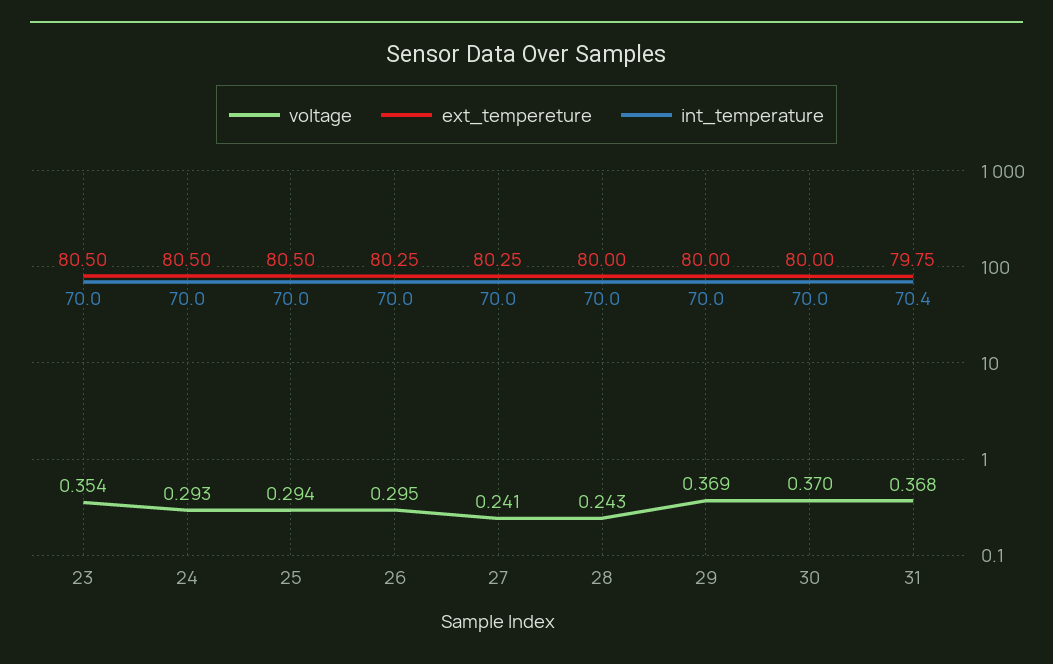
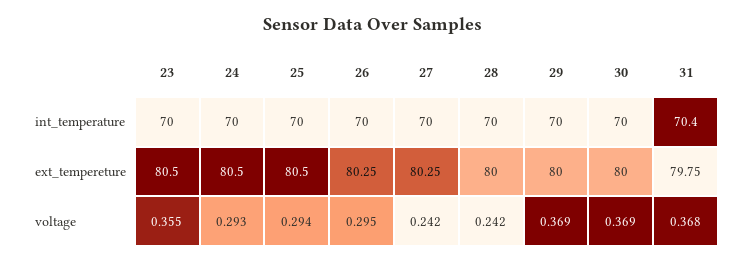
voltage, 23: 0.354 -> 0.355
voltage, 27: 0.241 -> 0.242
voltage, 28: 0.243 -> 0.242
voltage, 30: 0.37 -> 0.369

